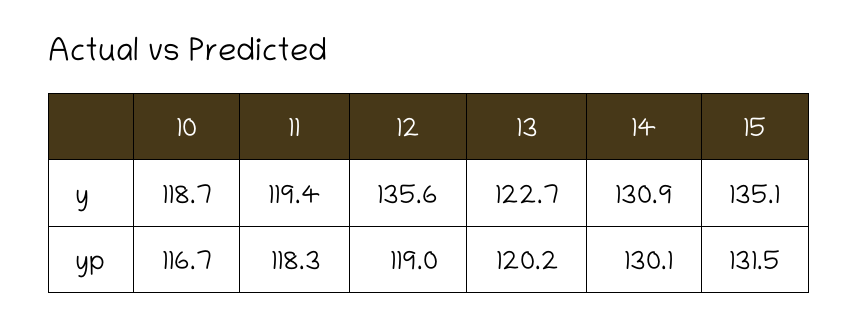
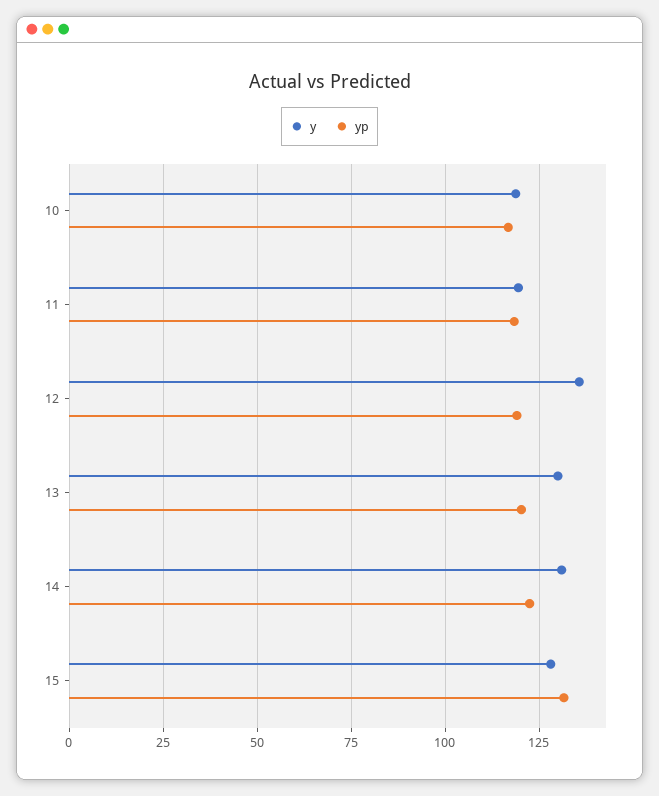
y, 13: 122.7 -> 130
y, 15: 135.1 -> 127.5
yp, 14: 130.1 -> 122.5

